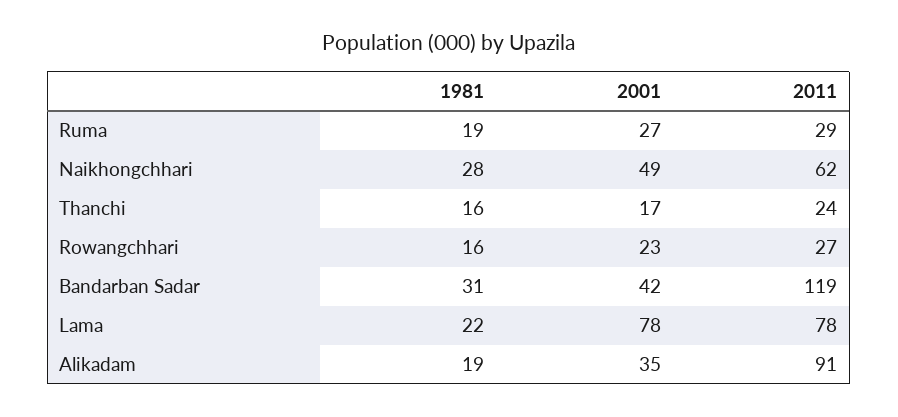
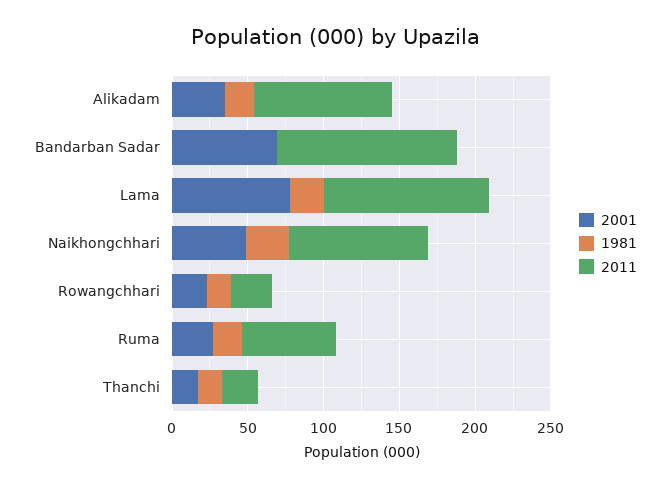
2011, Ruma: 29 -> 60
2011, Naikhongchhari: 62 -> 90
1981, Bandarban Sadar: 31 -> 0
2001, Bandarban Sadar: 42 -> 70
2011, Lama: 78 -> 110

